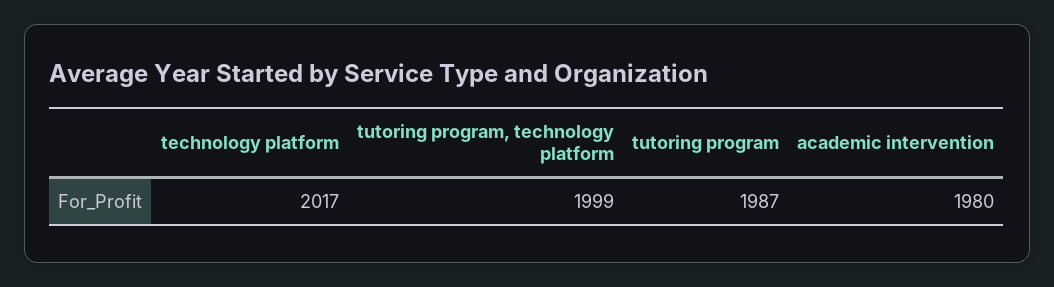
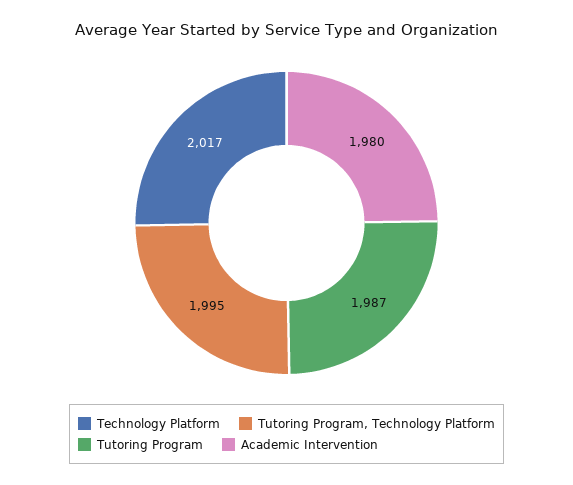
tutoring program, technology platform: 1999 -> 1995

